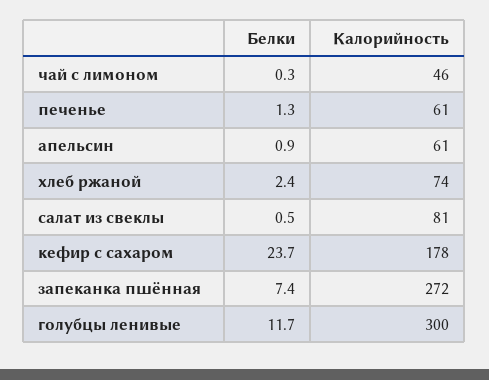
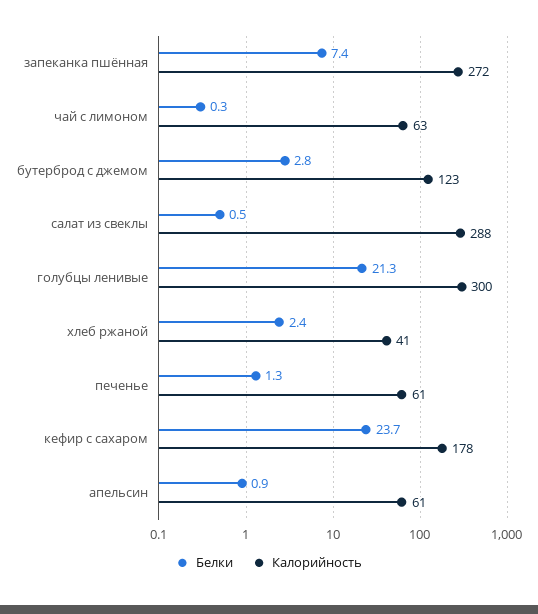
Калорийность, чай с лимоном: 46 -> 63
Калорийность, хлеб ржаной: 74 -> 41
Калорийность, салат из свеклы: 81 -> 288
Белки, голубцы ленивые: 11.7 -> 21.3
Белки, бутерброд с джемом: none -> 2.8
Калорийность, бутерброд с джемом: none -> 123

